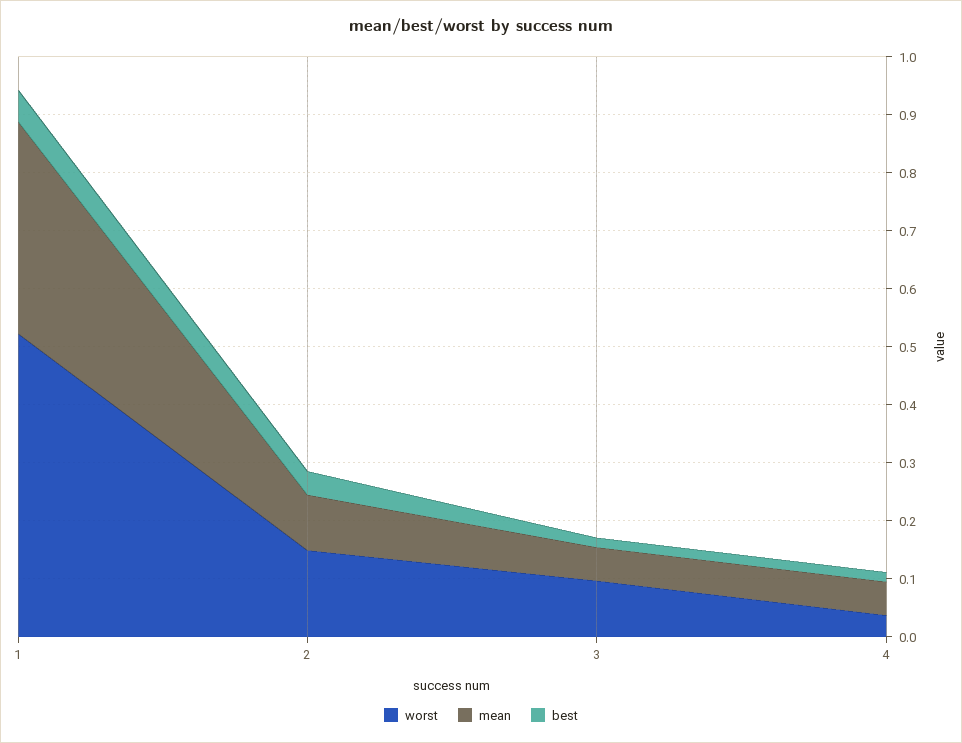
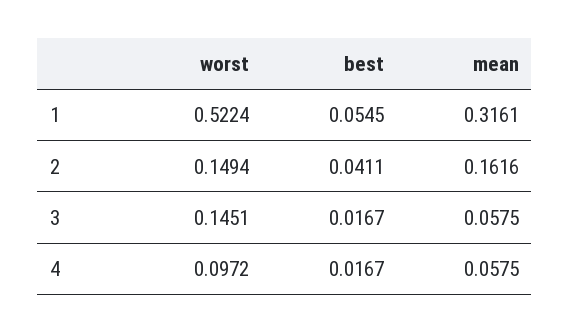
mean, 1: 0.36 -> 0.3161
mean, 2: 0.1 -> 0.1616
worst, 3: 0.1 -> 0.1451
worst, 4: 0.04 -> 0.0972

